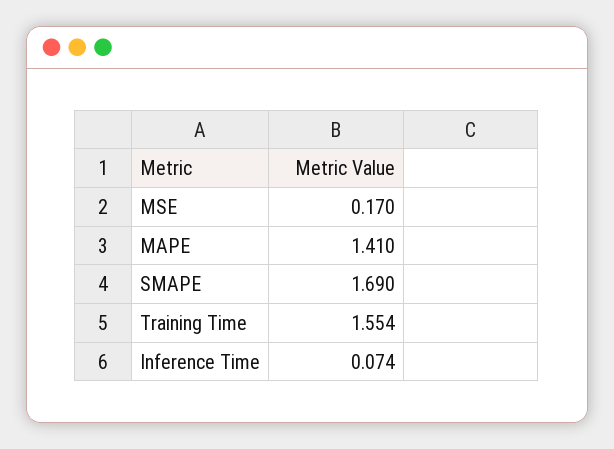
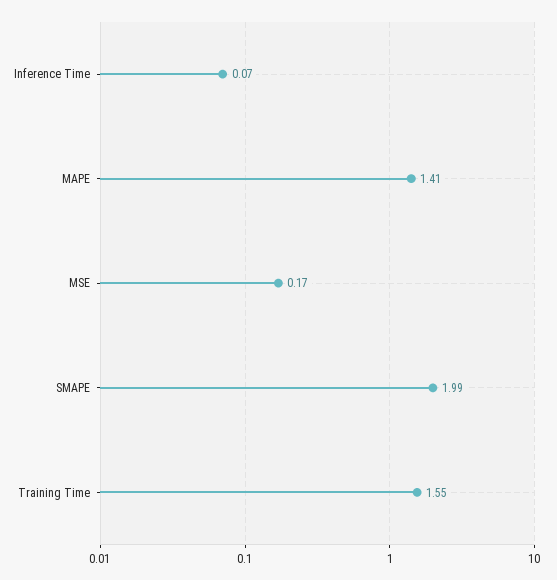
SMAPE: 1.69 -> 1.99

